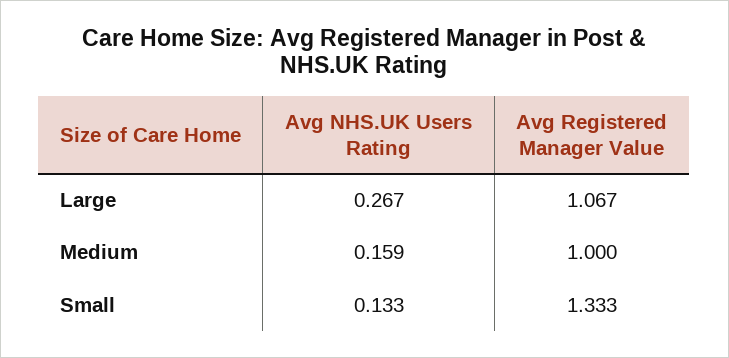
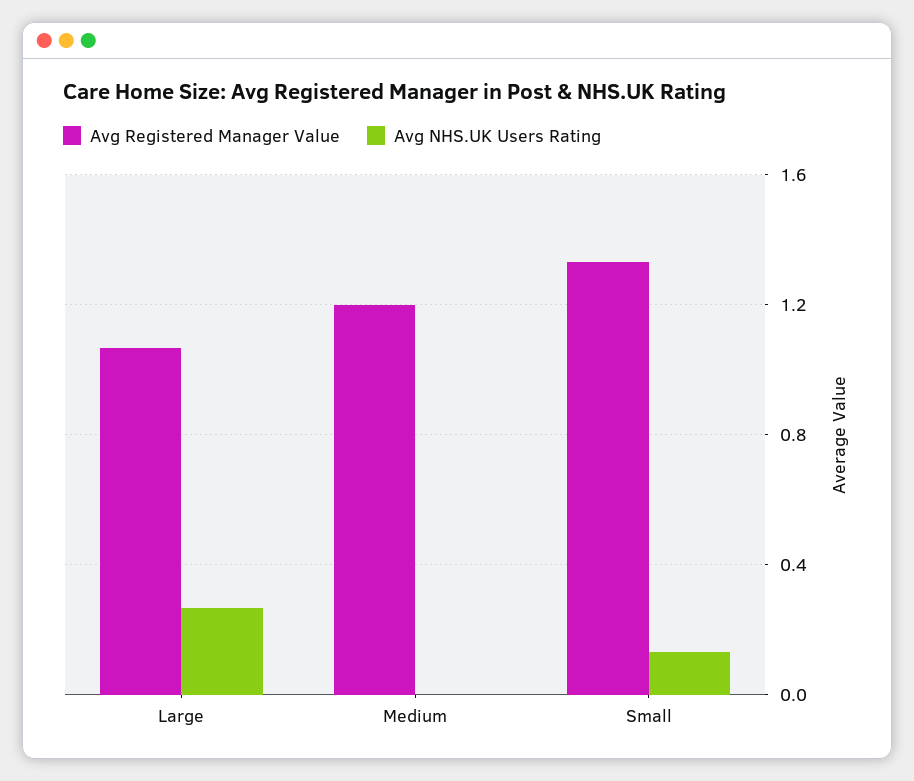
Avg NHS.UK Users Rating, Medium: 0.159 -> 0
Avg Registered Manager Value, Medium: 1 -> 1.2

